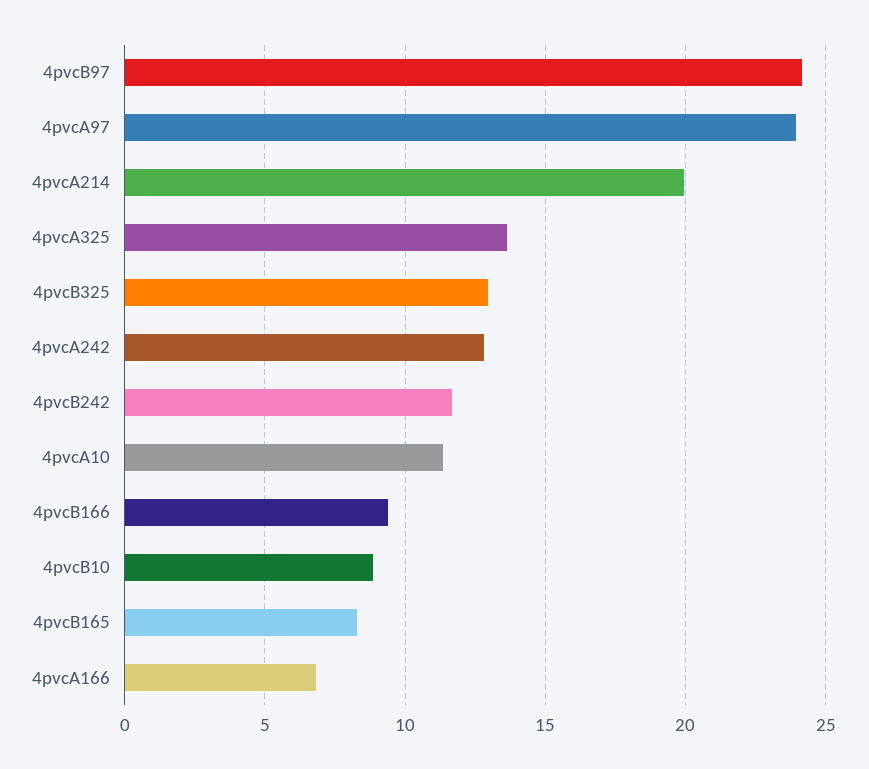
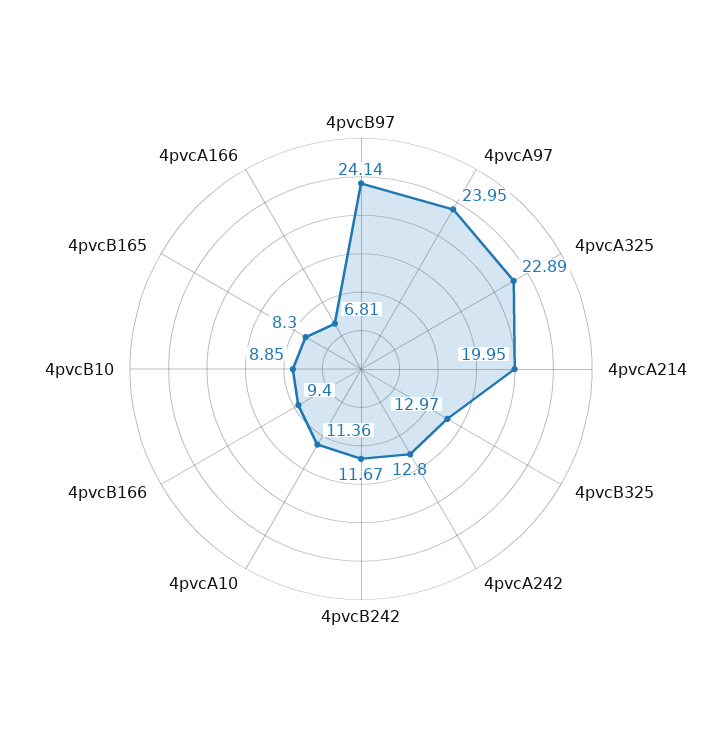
4pvcA325: 13.5 -> 22.89

